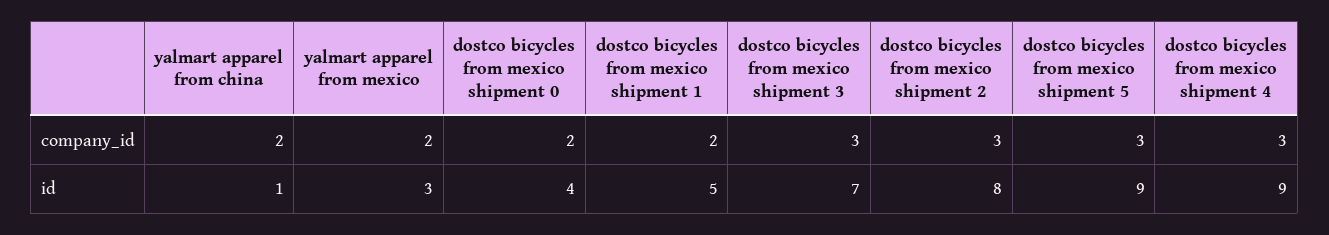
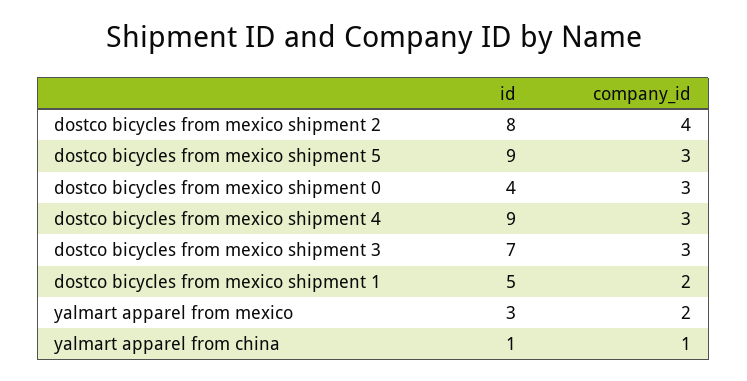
yalmart apparel from china, company_id: 2 -> 1
dostco bicycles from mexico shipment 0, company_id: 2 -> 3
dostco bicycles from mexico shipment 2, company_id: 3 -> 4

